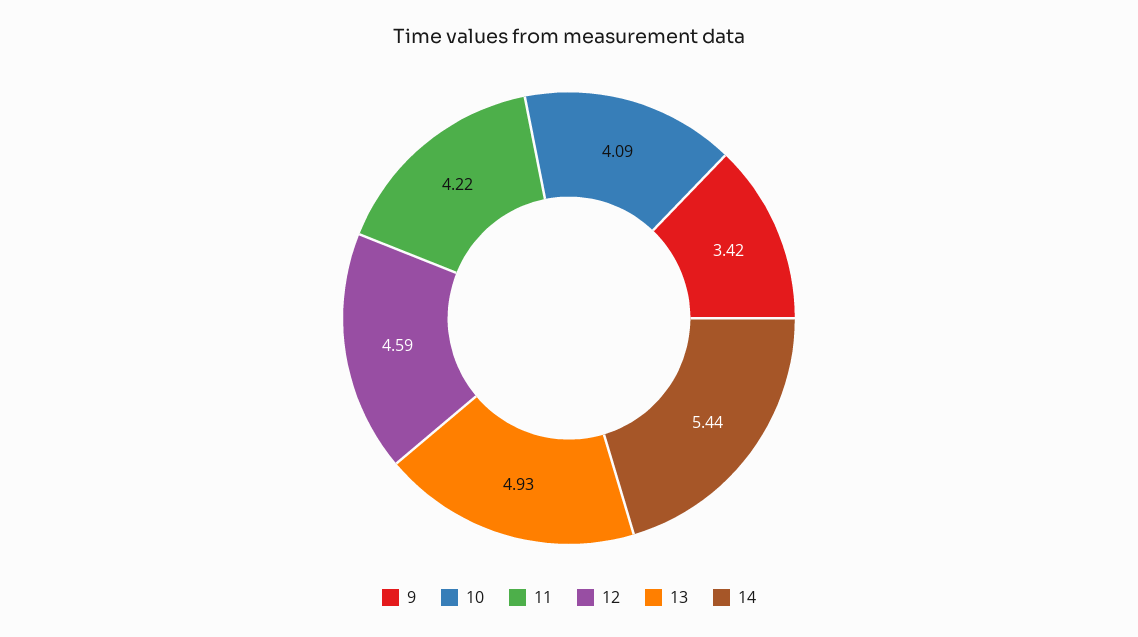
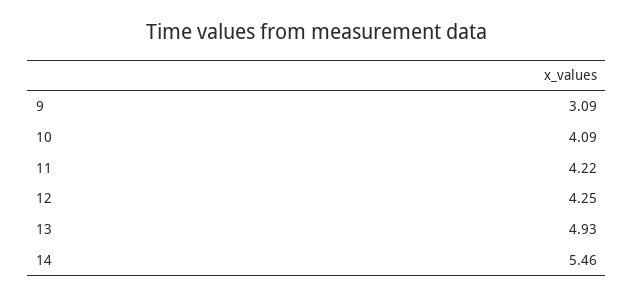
9: 3.42 -> 3.09
12: 4.59 -> 4.25
14: 5.44 -> 5.46

